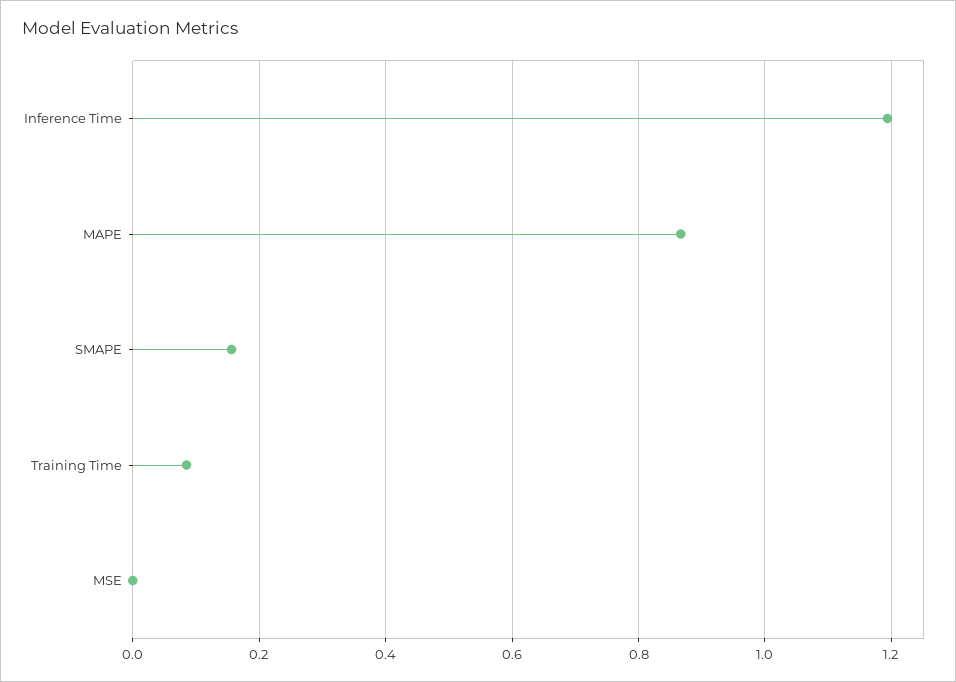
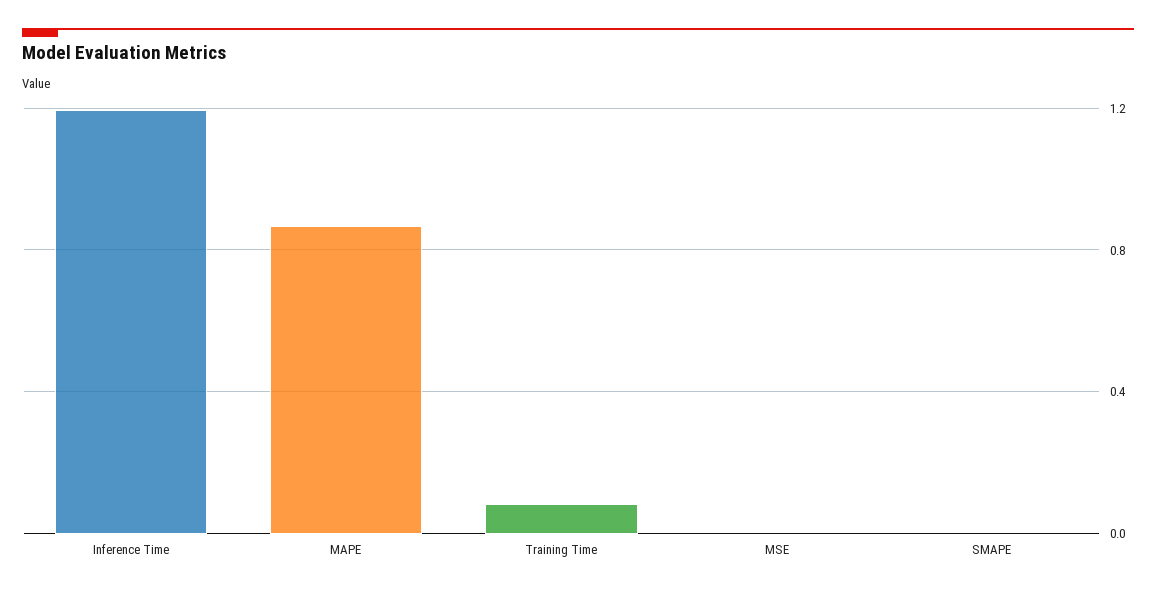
SMAPE: 0.16 -> 0

